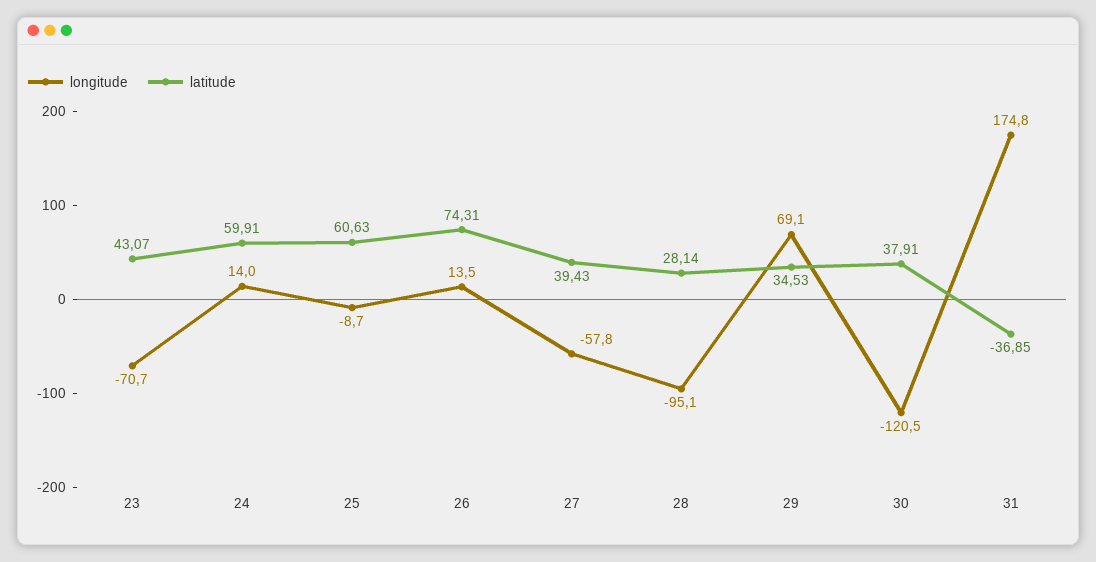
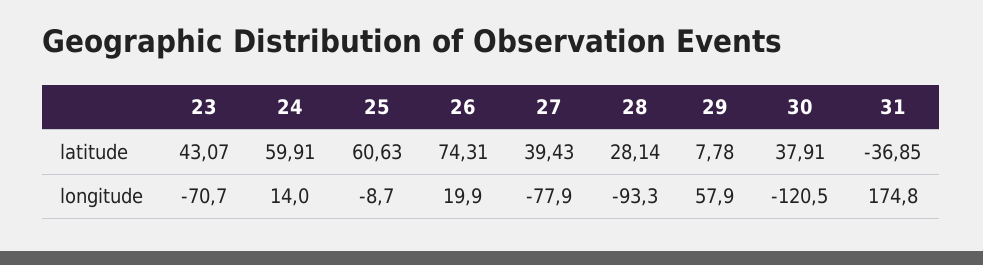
longitude, 26: 13.5 -> 19.9
longitude, 27: -57.8 -> -77.9
longitude, 28: -95.1 -> -93.3
longitude, 29: 69.1 -> 57.9
latitude, 29: 34.53 -> 7.78

